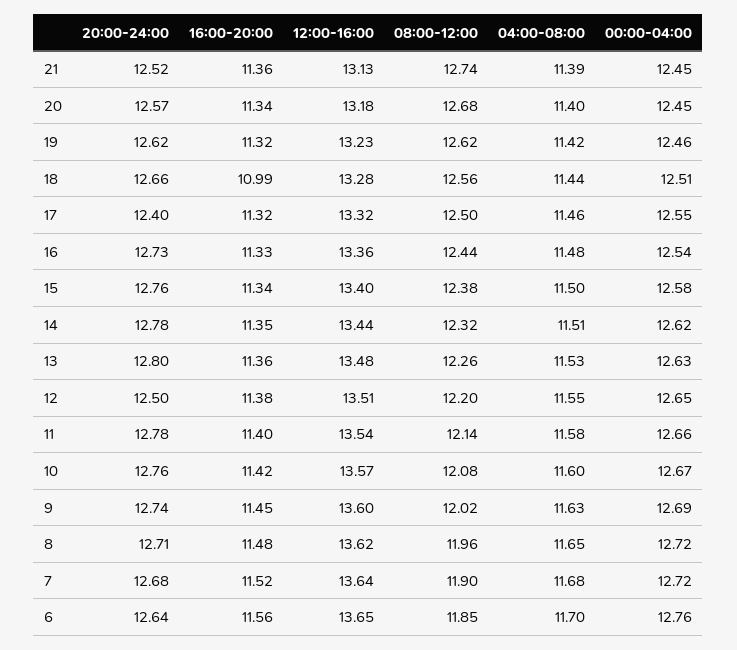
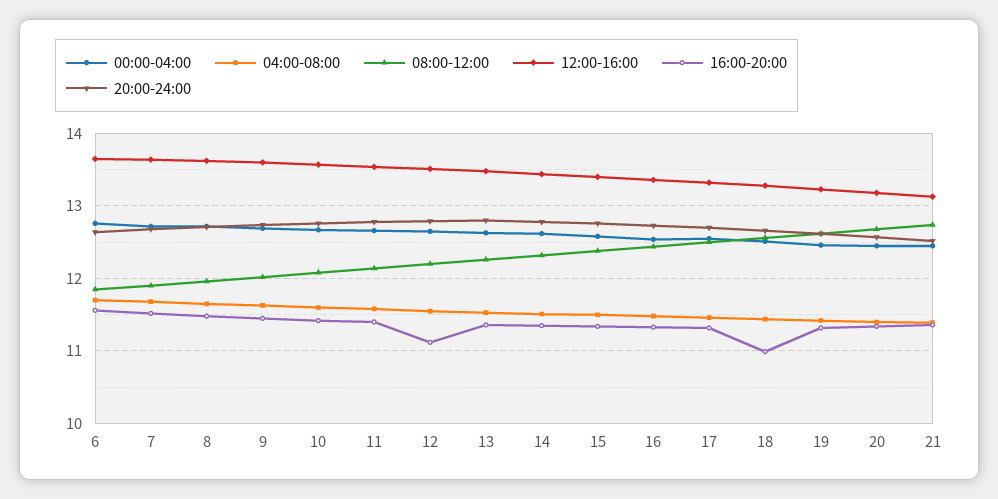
20:00-24:00, 17: 12.4 -> 12.7
20:00-24:00, 12: 12.5 -> 12.8
16:00-20:00, 12: 11.38 -> 11.1

